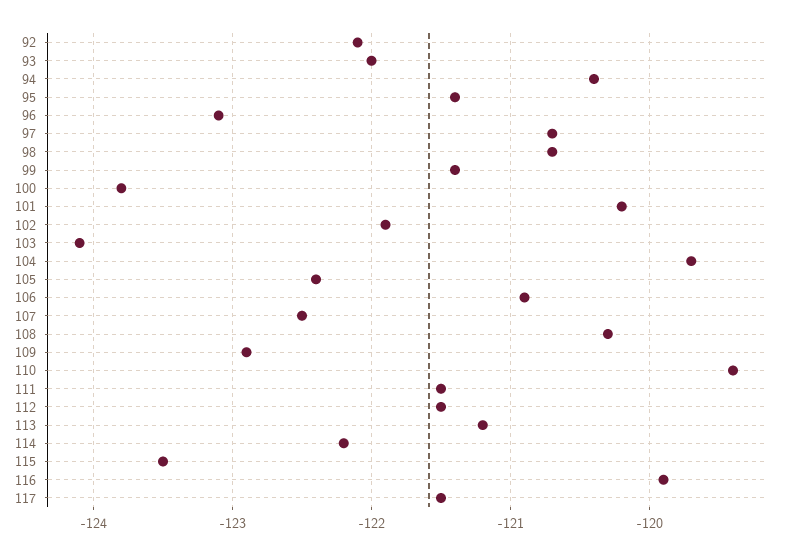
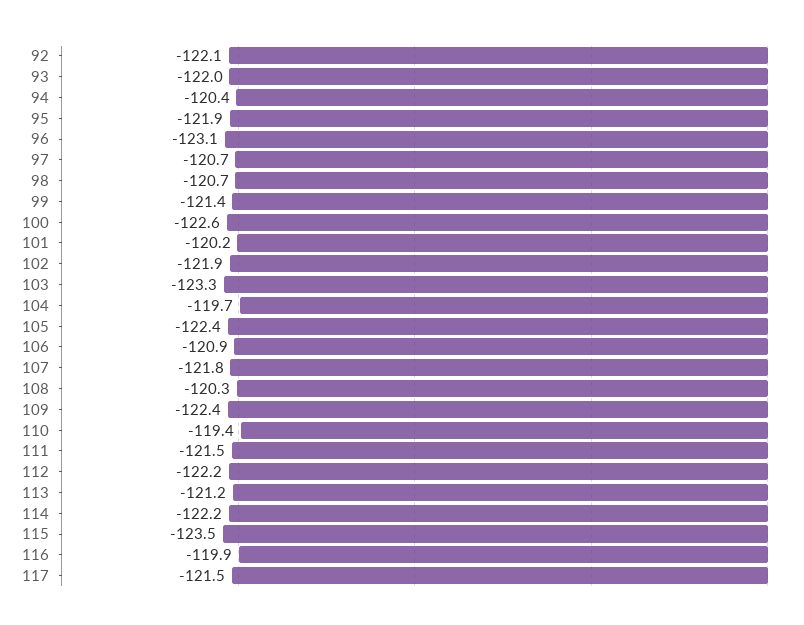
95: -121.4 -> -121.9
100: -123.8 -> -122.6
103: -124.1 -> -123.3
107: -122.5 -> -121.8
109: -122.9 -> -122.4
112: -121.5 -> -122.2

